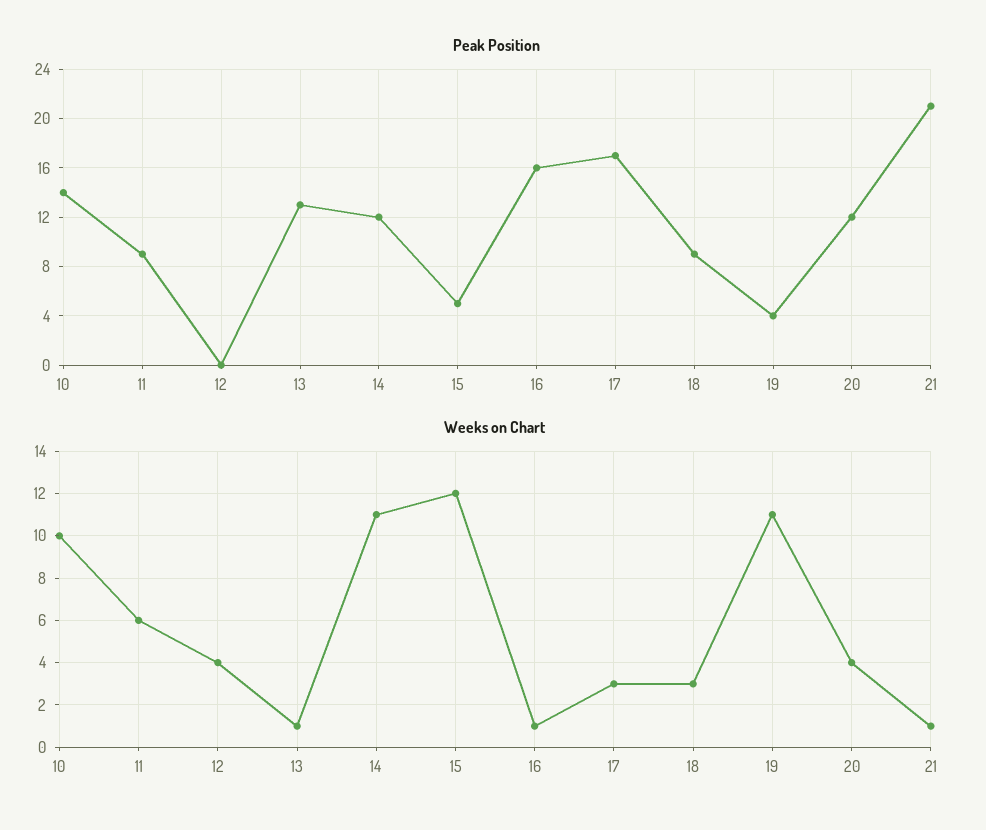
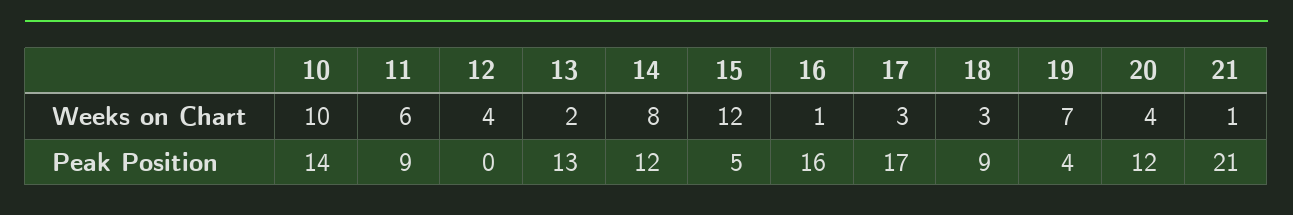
Weeks on Chart, 13: 1 -> 2
Weeks on Chart, 14: 11 -> 8
Weeks on Chart, 19: 11 -> 7

